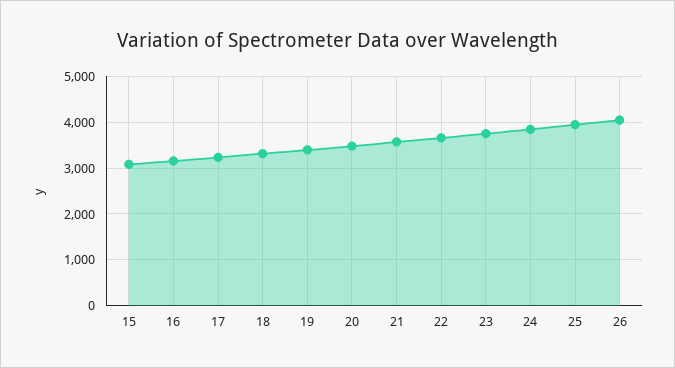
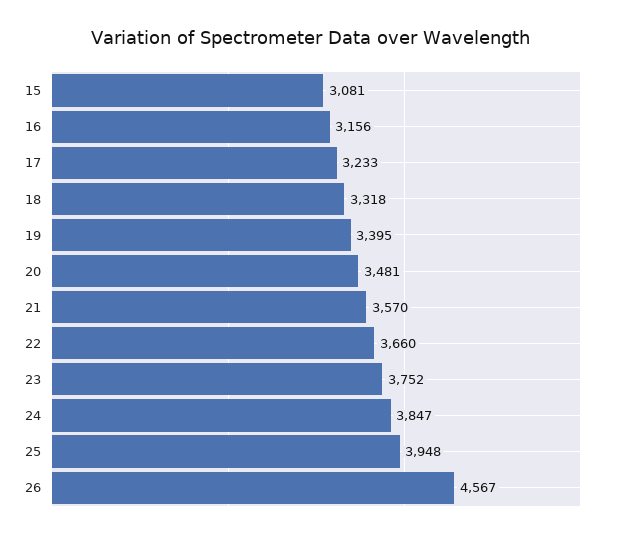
26: 4000 -> 4567

